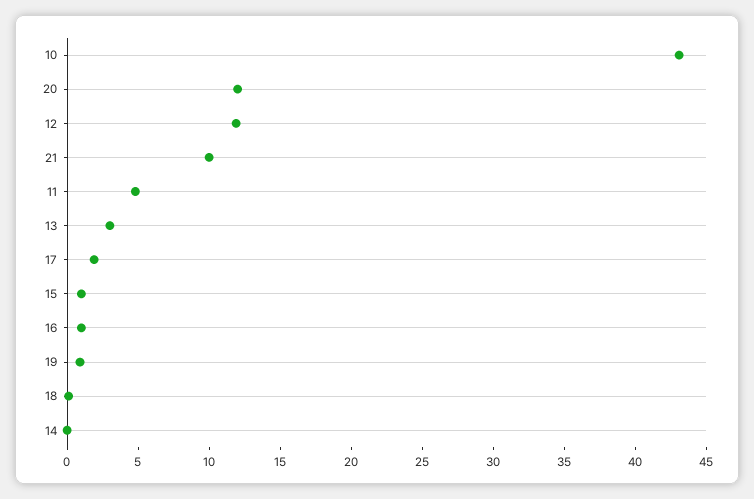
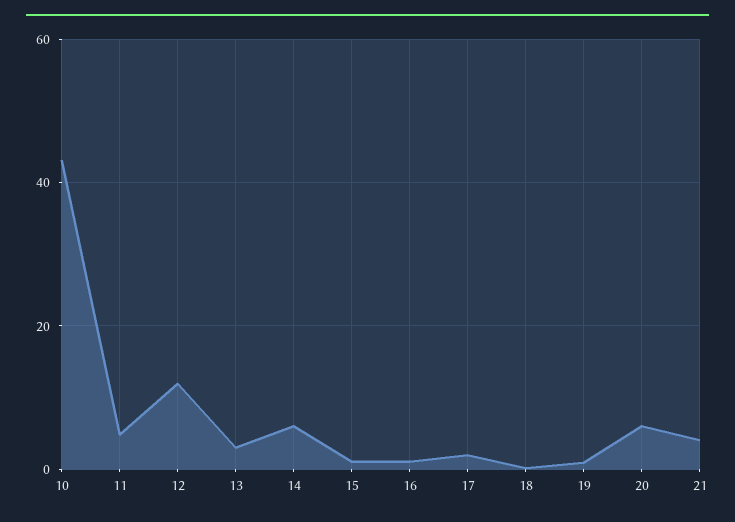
20: 12 -> 6
21: 10 -> 4
14: 0 -> 6

